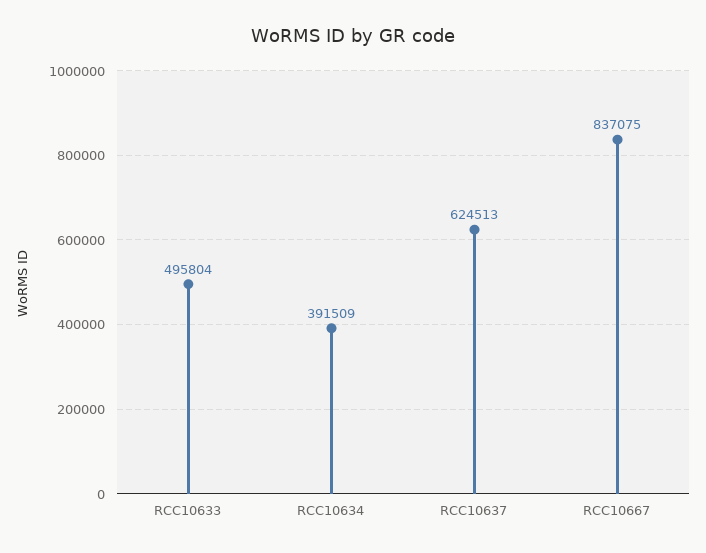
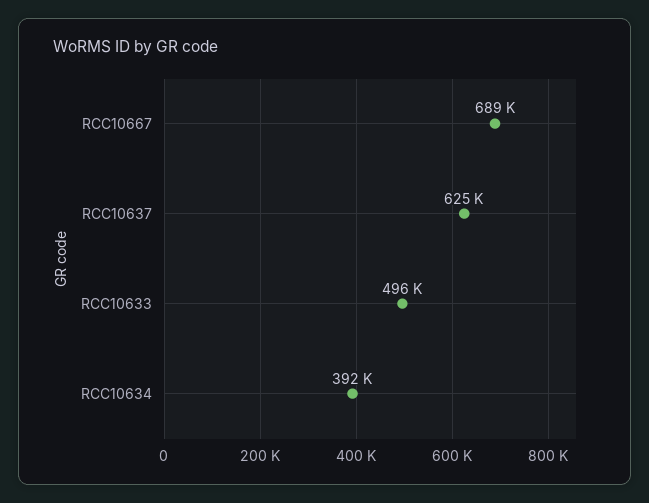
RCC10667: 837075 -> 689000

